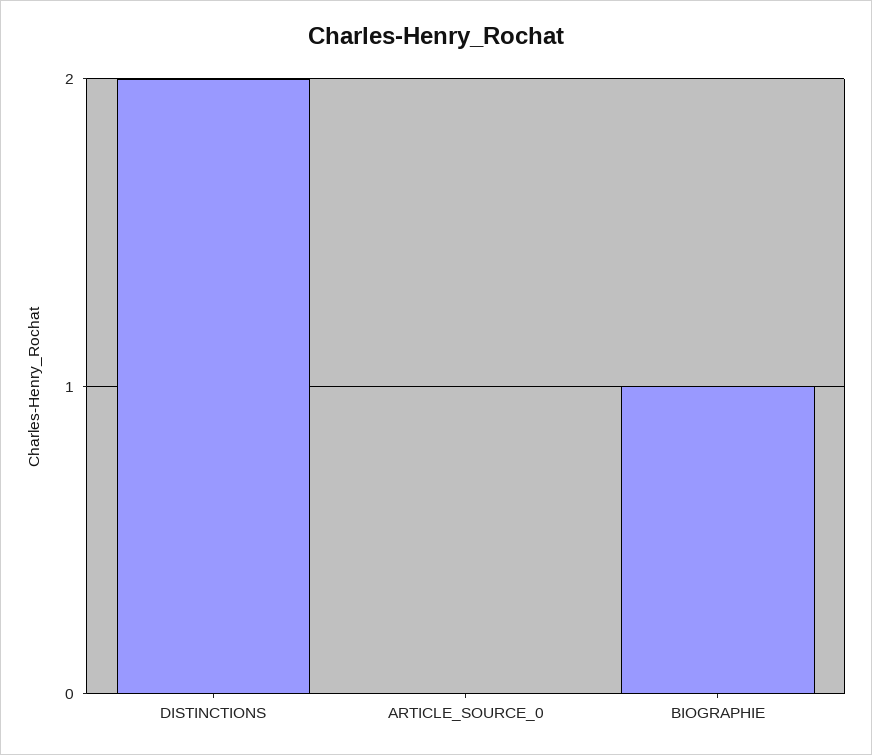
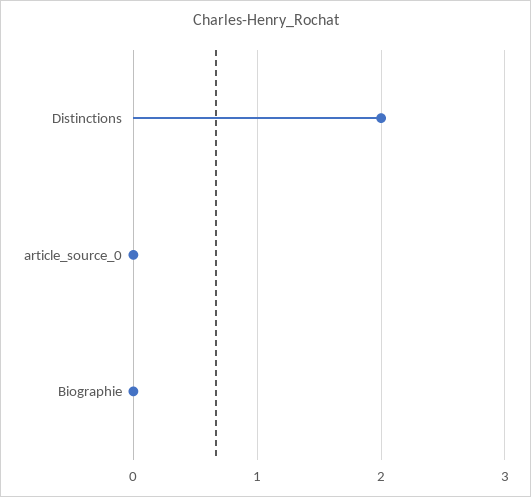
BIOGRAPHIE: 1 -> 0

